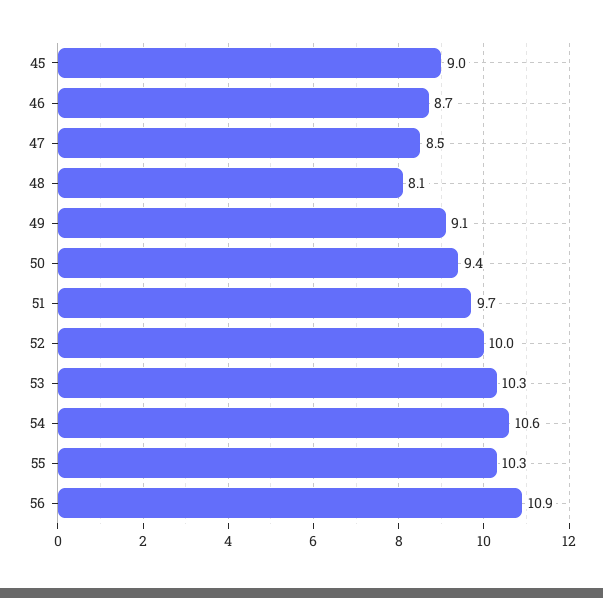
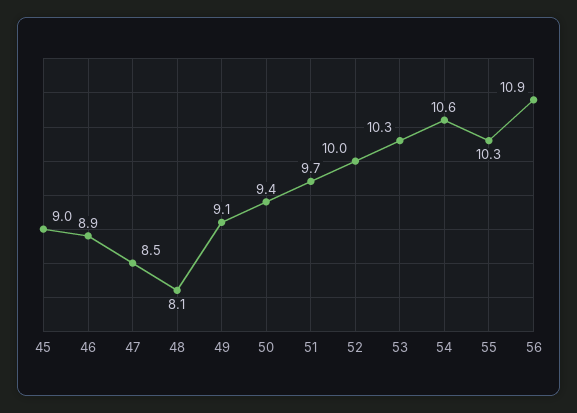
46: 8.7 -> 8.9

